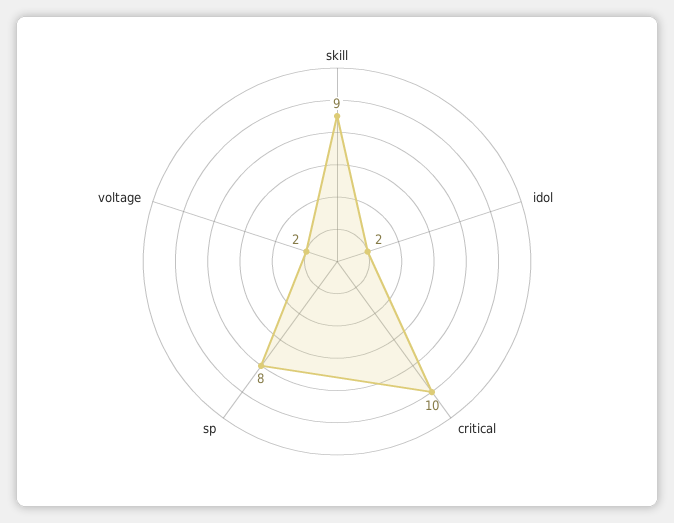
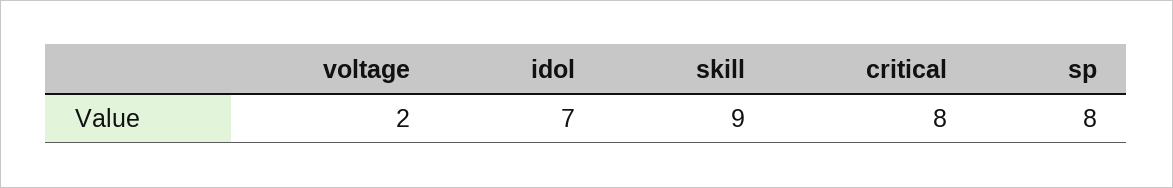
idol: 2 -> 7
critical: 10 -> 8

